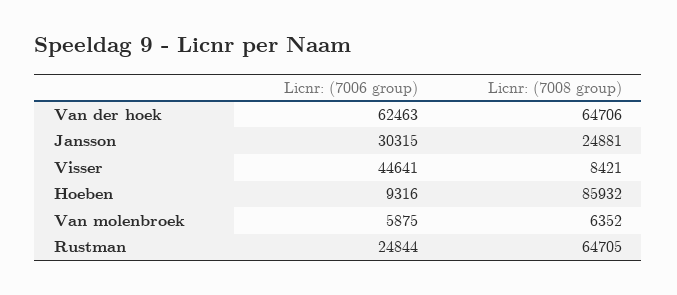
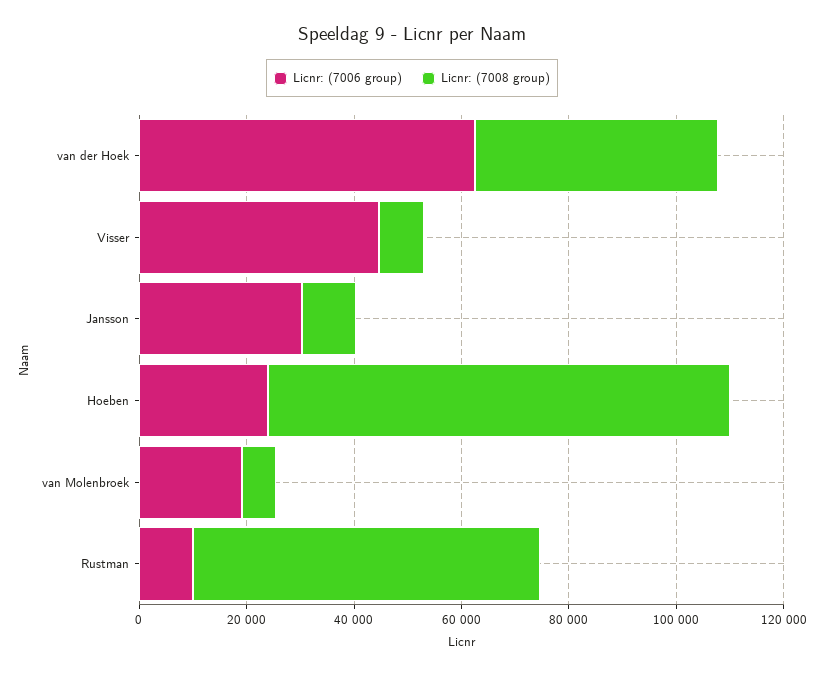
Licnr: (7008 group), Van der hoek: 64706 -> 45000
Licnr: (7008 group), Jansson: 24881 -> 10000
Licnr: (7006 group), Hoeben: 9316 -> 25000
Licnr: (7006 group), Van molenbroek: 5875 -> 20000
Licnr: (7006 group), Rustman: 24844 -> 10000

